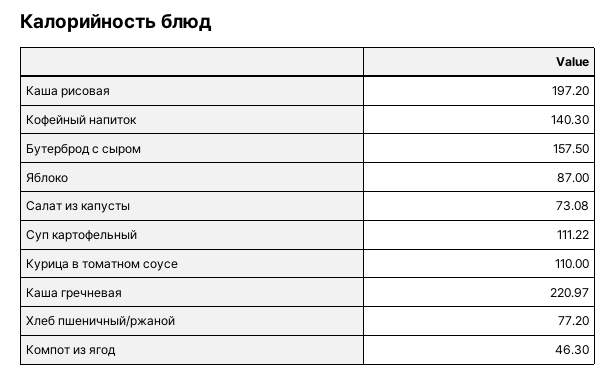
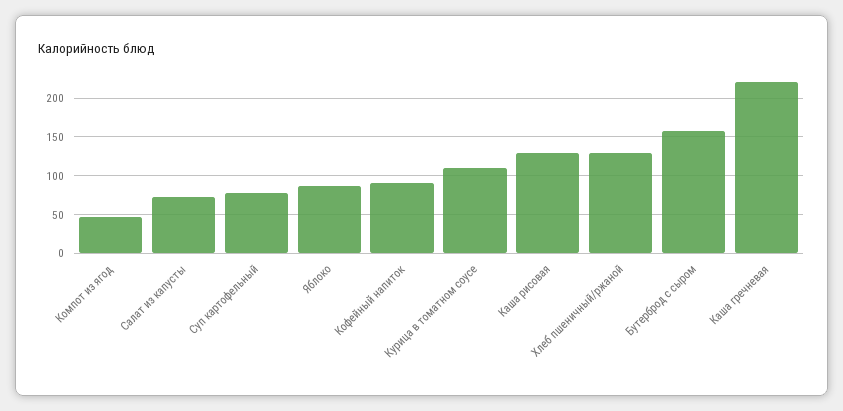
Каша рисовая: 197.2 -> 130
Кофейный напиток: 140.3 -> 90
Суп картофельный: 111.22 -> 80
Хлеб пшеничный/ржаной: 77.2 -> 130

